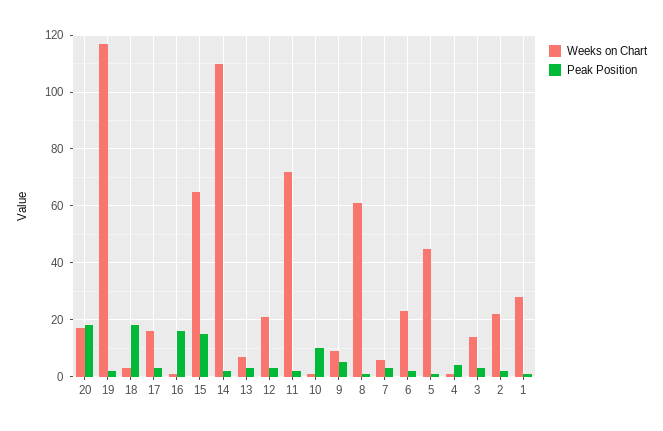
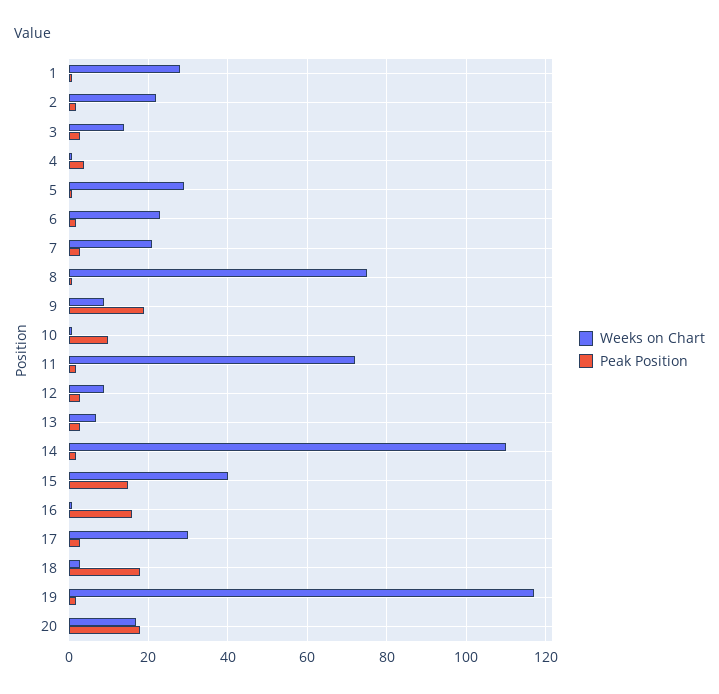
Weeks on Chart, 17: 15 -> 30
Weeks on Chart, 15: 65 -> 40
Weeks on Chart, 12: 20 -> 10
Peak Position, 9: 5 -> 20
Weeks on Chart, 8: 60 -> 75
Weeks on Chart, 7: 5 -> 20
Weeks on Chart, 5: 45 -> 30

